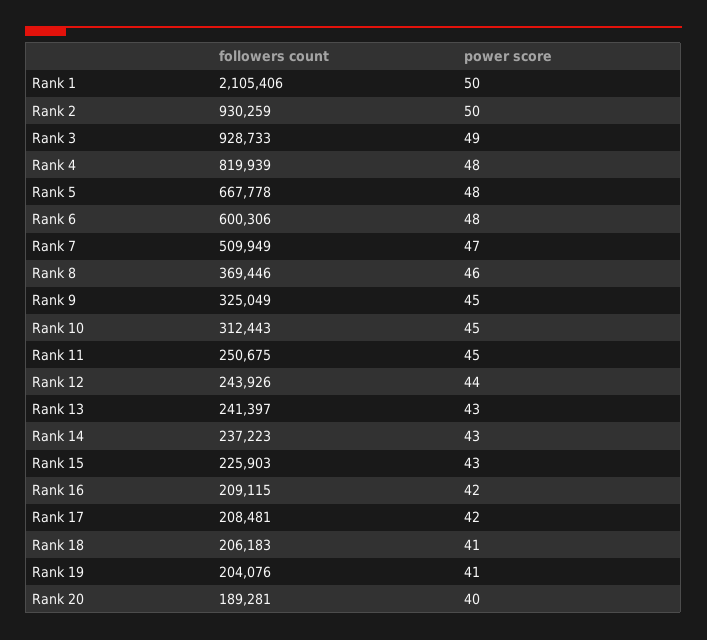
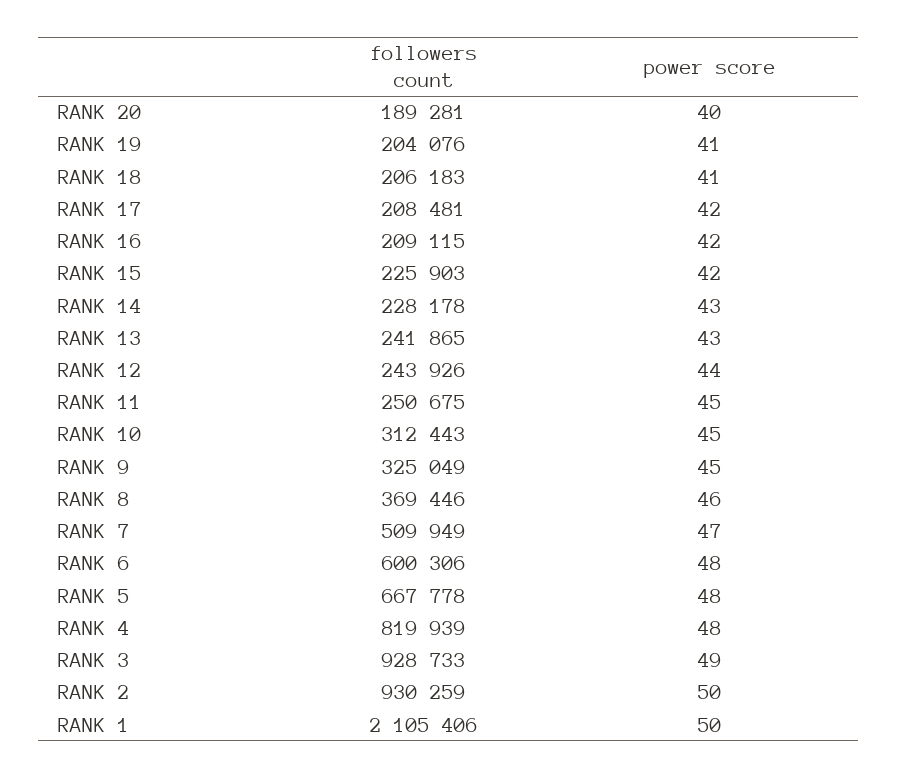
followers count, Rank 13: 241397 -> 241865
followers count, Rank 14: 237223 -> 228178
power score, Rank 15: 43 -> 42

